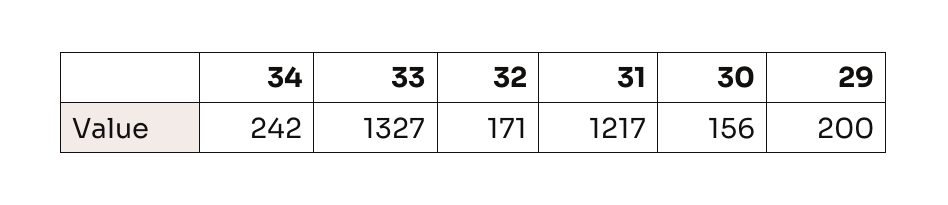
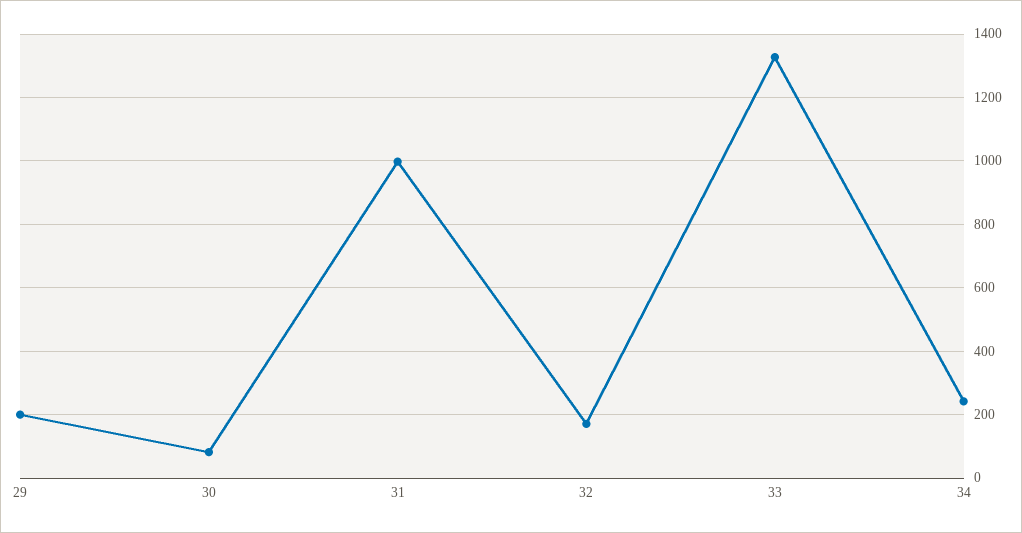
31: 1217 -> 1000
30: 156 -> 80

